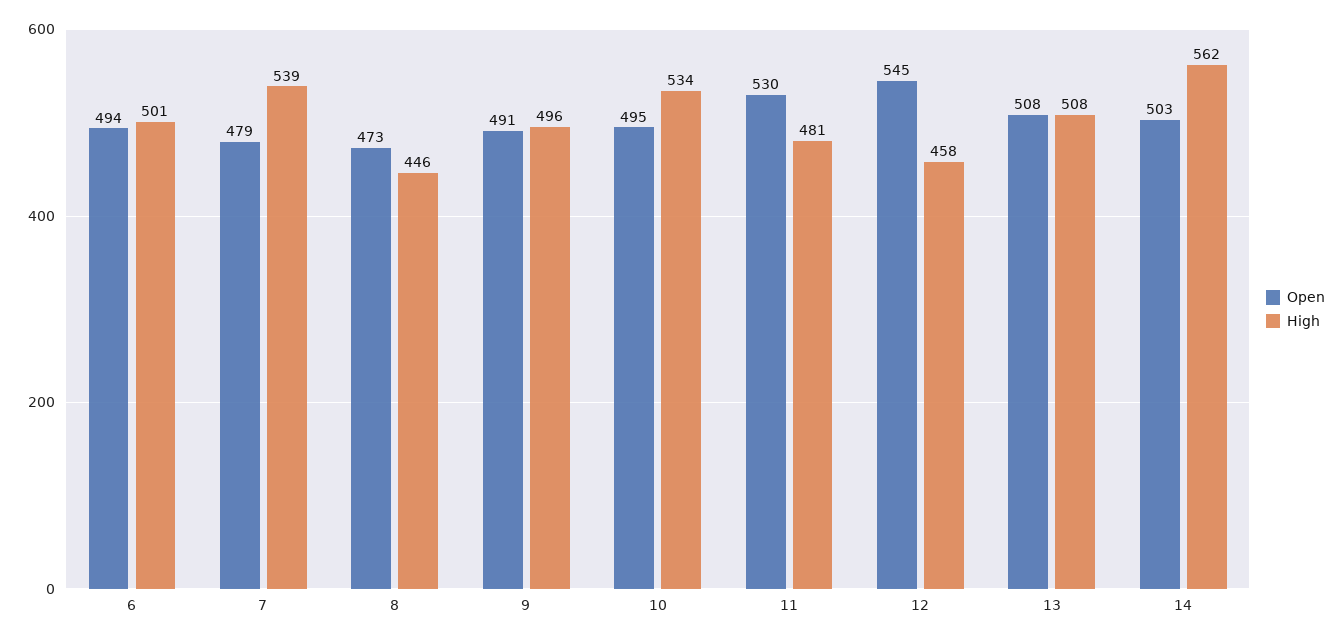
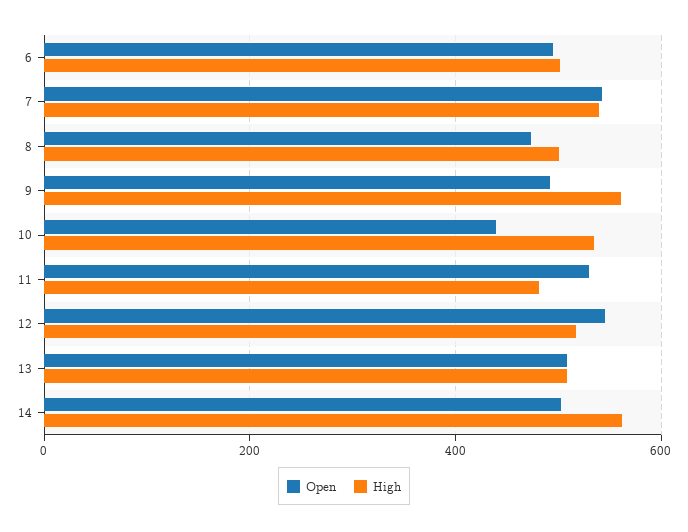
Open, 7: 479 -> 540
High, 8: 446 -> 500
High, 9: 496 -> 560
Open, 10: 495 -> 440
High, 12: 458 -> 520

